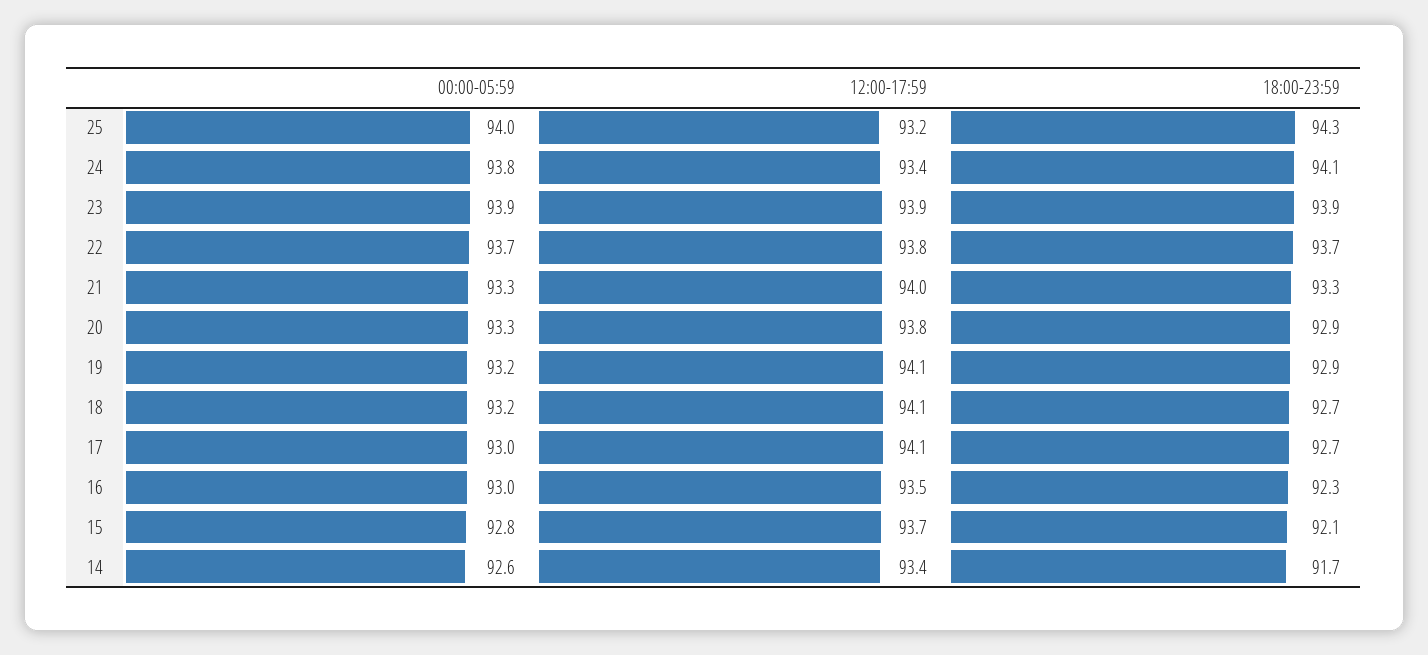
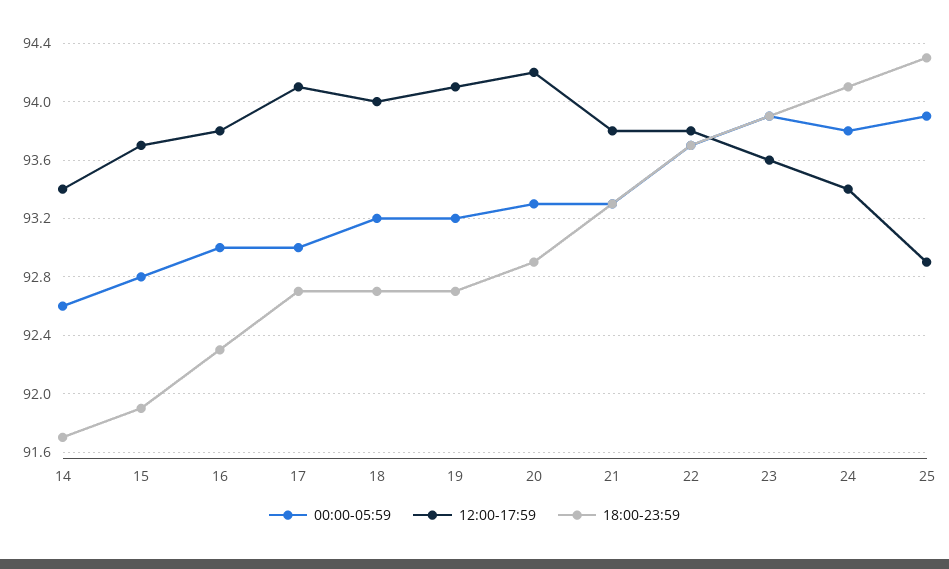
00:00-05:59, 25: 94 -> 93.9
12:00-17:59, 25: 93.2 -> 92.9
12:00-17:59, 23: 93.9 -> 93.6
12:00-17:59, 21: 94 -> 93.8
12:00-17:59, 20: 93.8 -> 94.2
18:00-23:59, 19: 92.9 -> 92.7
12:00-17:59, 18: 94.1 -> 94
12:00-17:59, 16: 93.5 -> 93.8
18:00-23:59, 15: 92.1 -> 91.9

